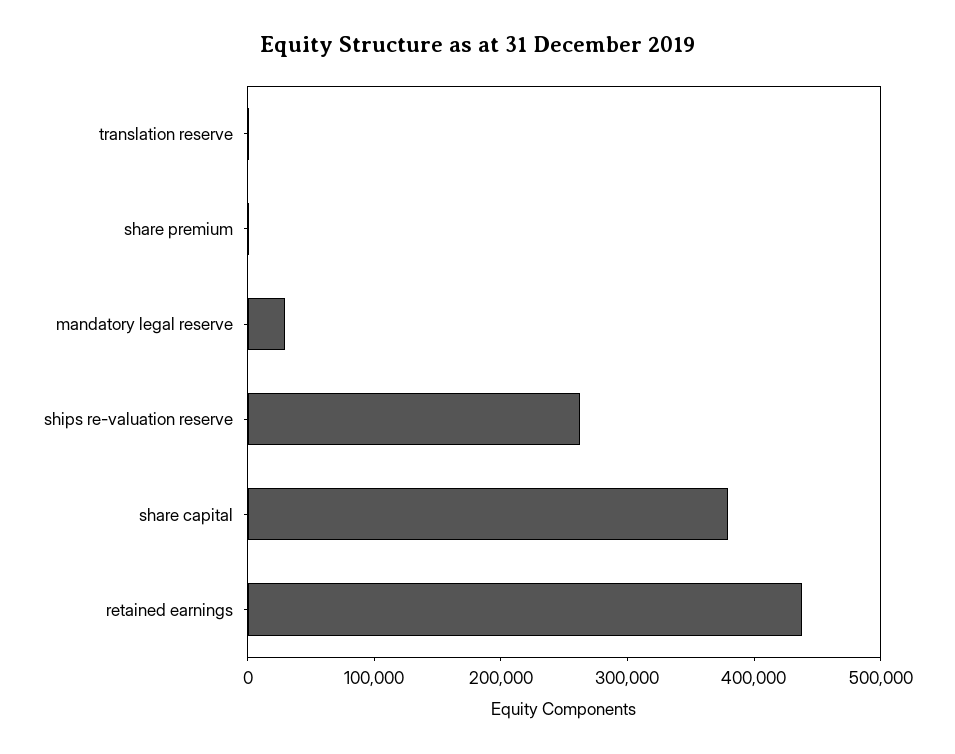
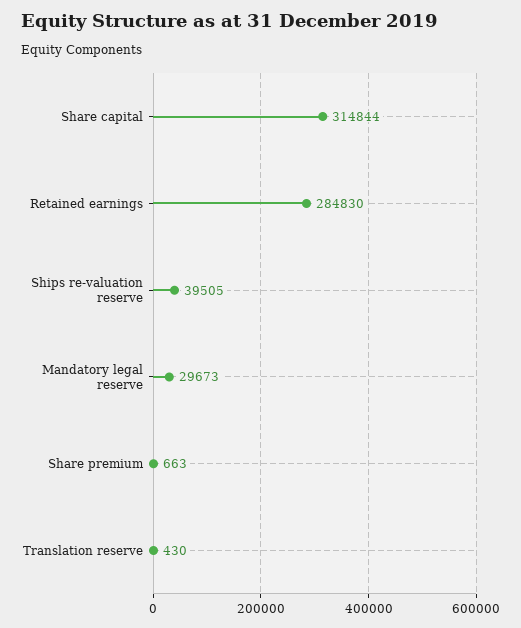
ships re-valuation reserve: 260000 -> 39505
share capital: 380000 -> 314844
retained earnings: 440000 -> 284830

